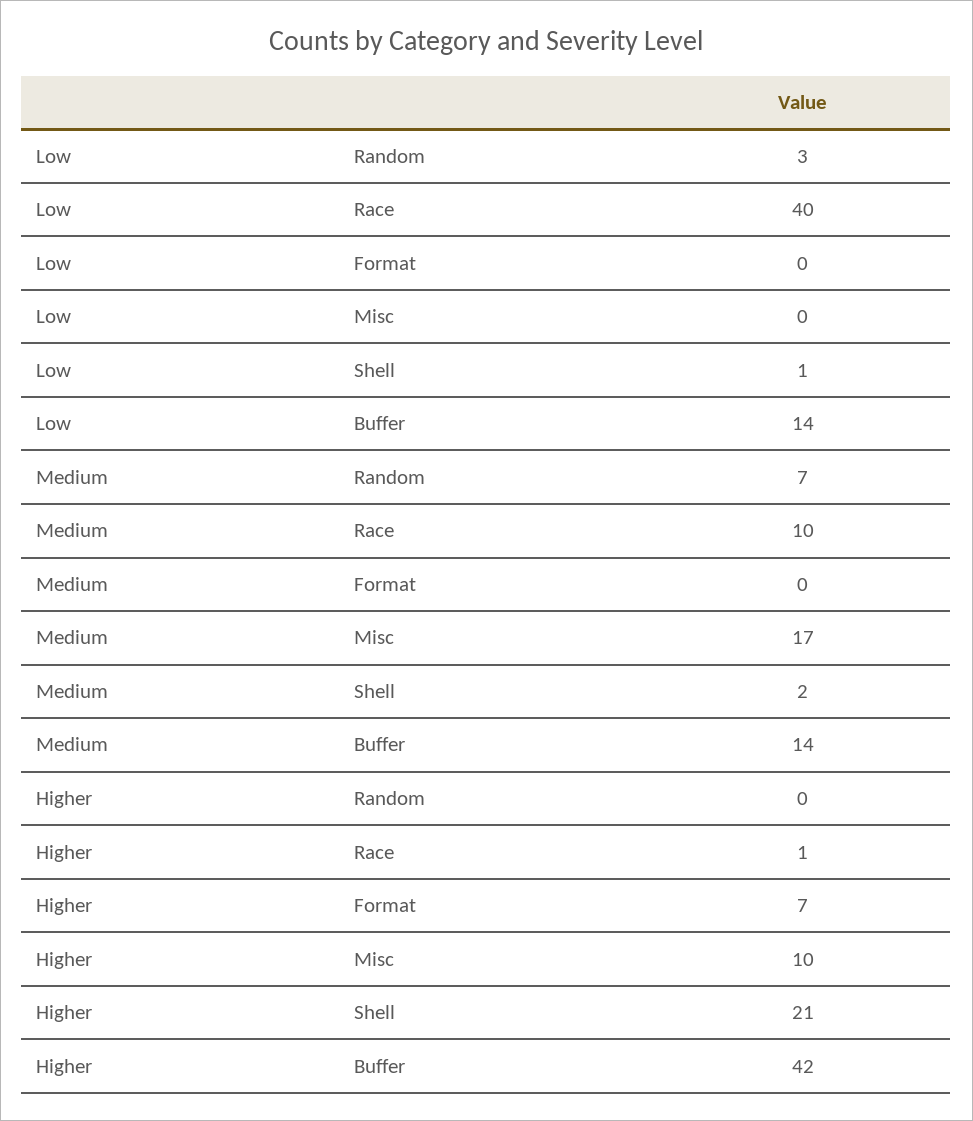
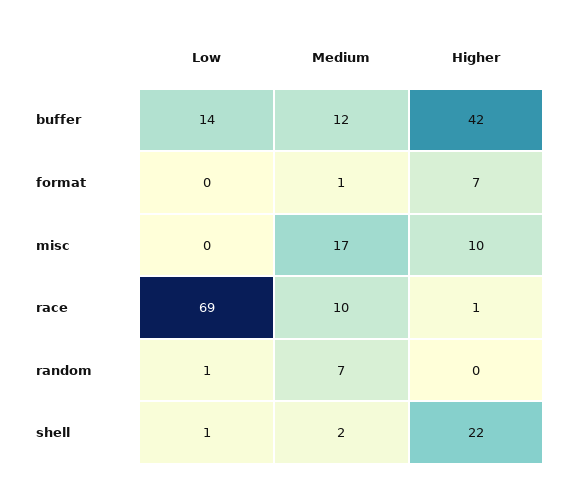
Low, Random: 3 -> 1
Low, Race: 40 -> 69
Medium, Format: 0 -> 1
Medium, Buffer: 14 -> 12
Higher, Shell: 21 -> 22

